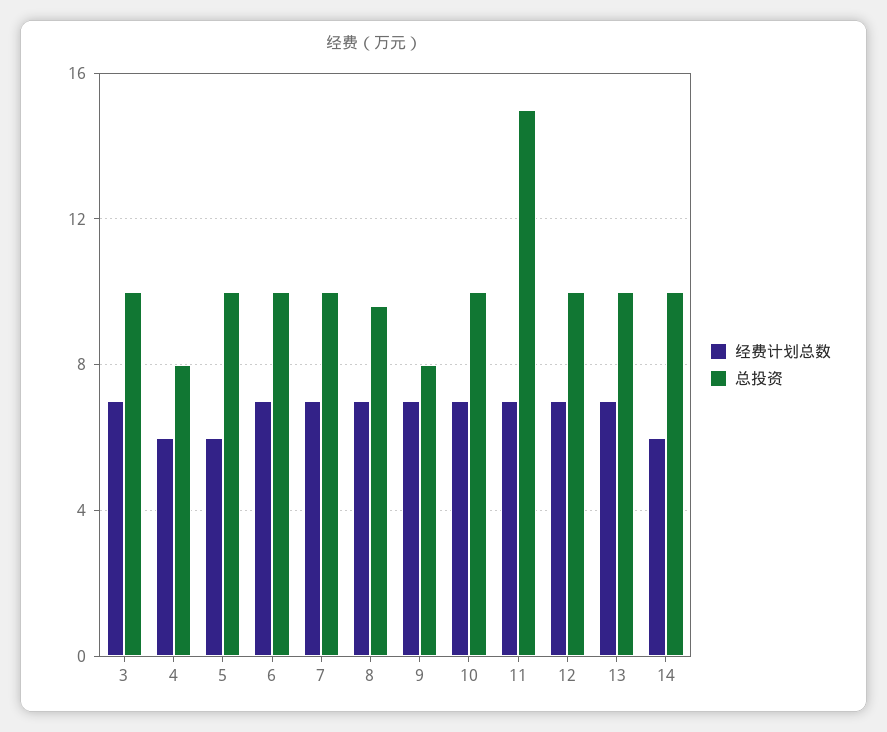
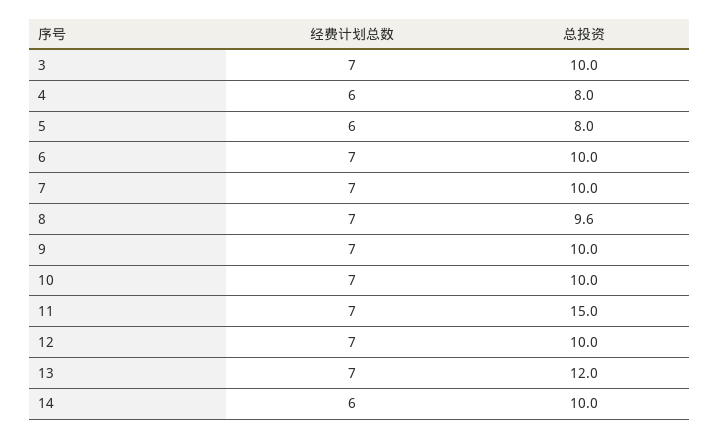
总投资, 5: 10 -> 8
总投资, 9: 8 -> 10
总投资, 13: 10 -> 12

